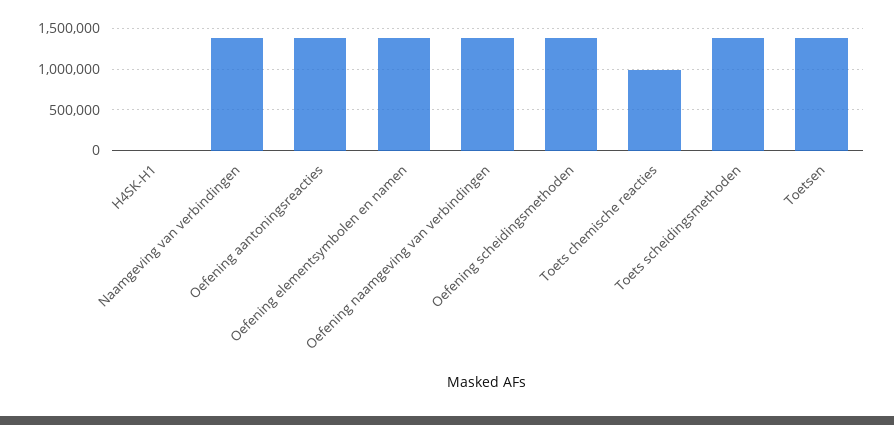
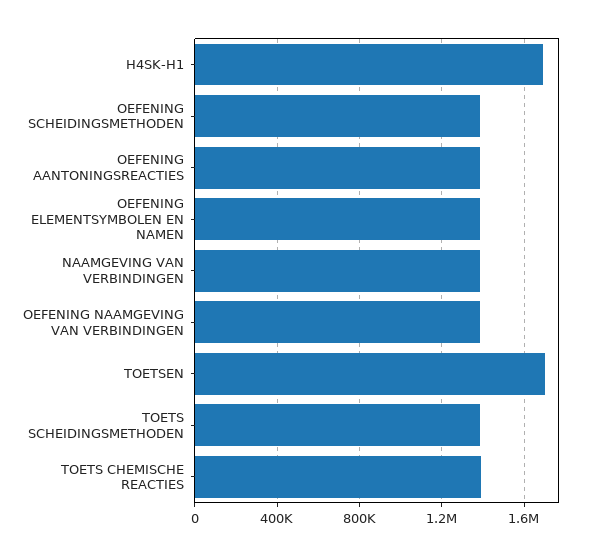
H4SK-H1: 0 -> 1700000
Toets chemische reacties: 1000000 -> 1400000
Toetsen: 1400000 -> 1700000

